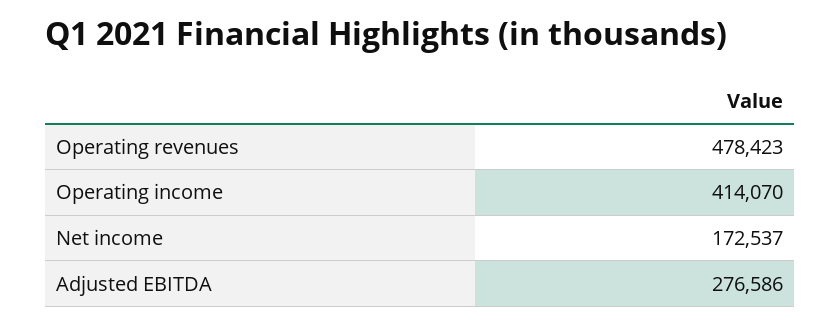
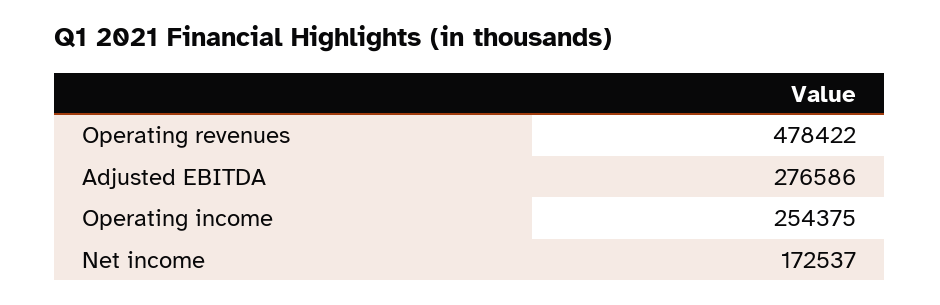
Operating revenues: 478423 -> 478422
Operating income: 414070 -> 254375

